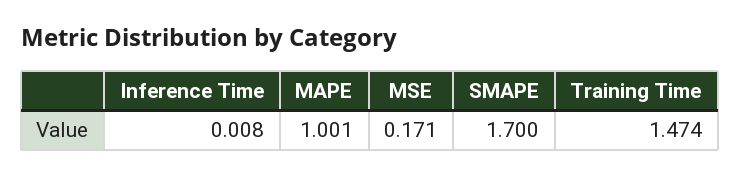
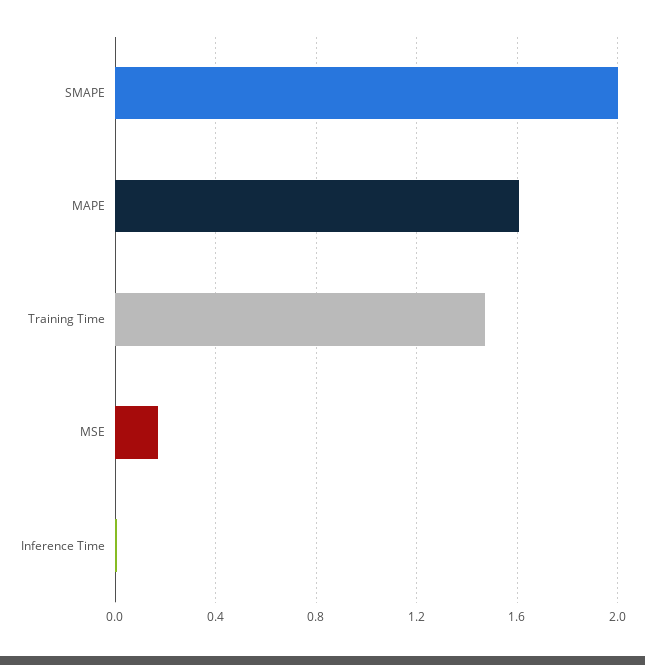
MAPE: 1.001 -> 1.6
SMAPE: 1.7 -> 2

